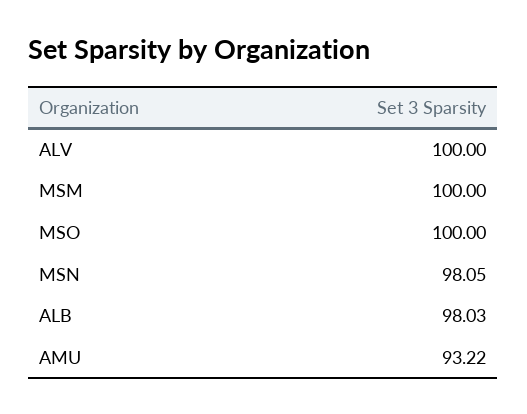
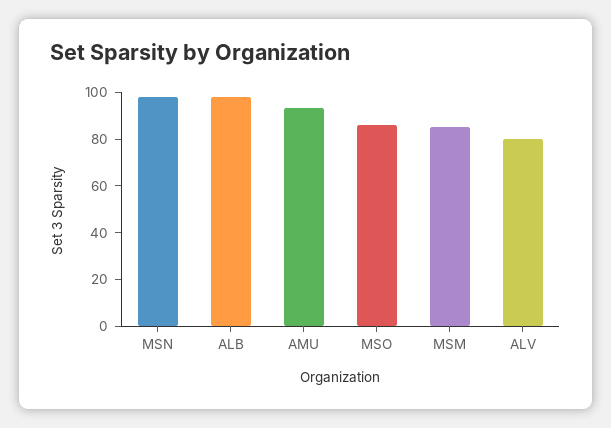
ALV: 100 -> 80
MSM: 100 -> 85
MSO: 100 -> 85

